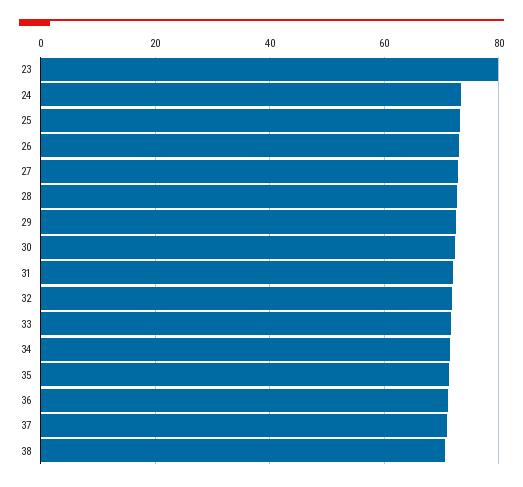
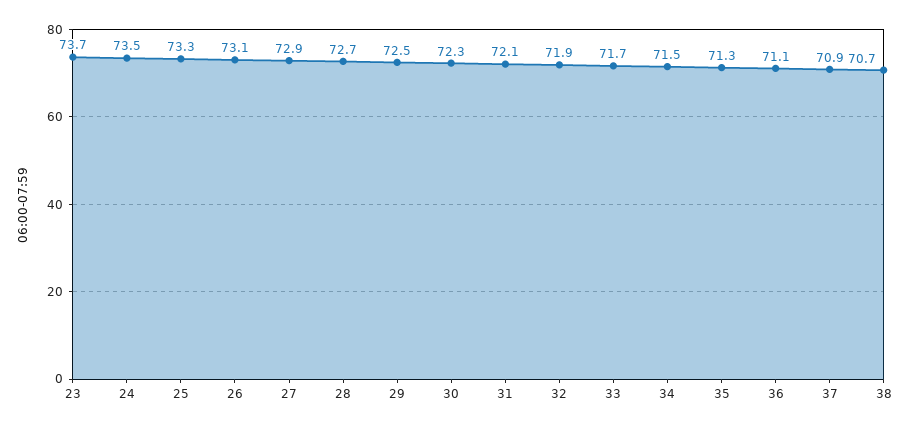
23: 80 -> 73.7

